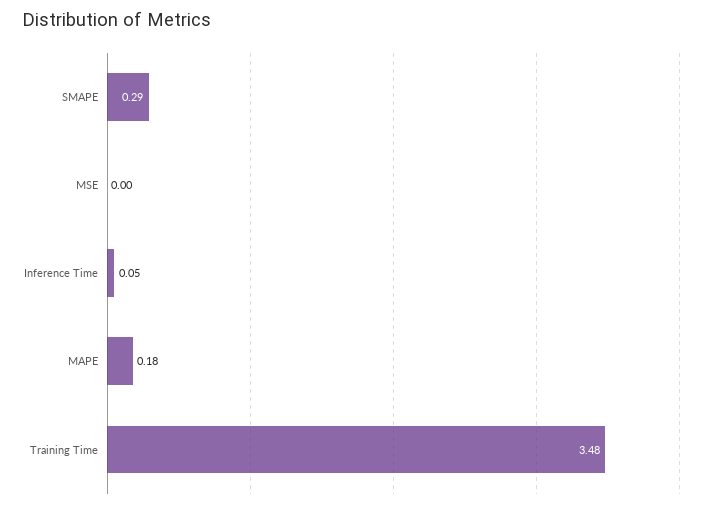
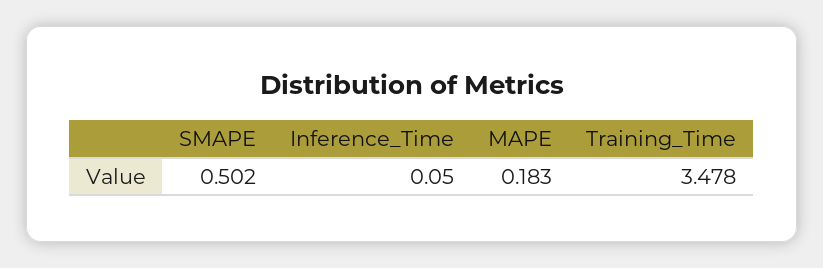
SMAPE: 0.29 -> 0.502
MSE: 0 -> none

